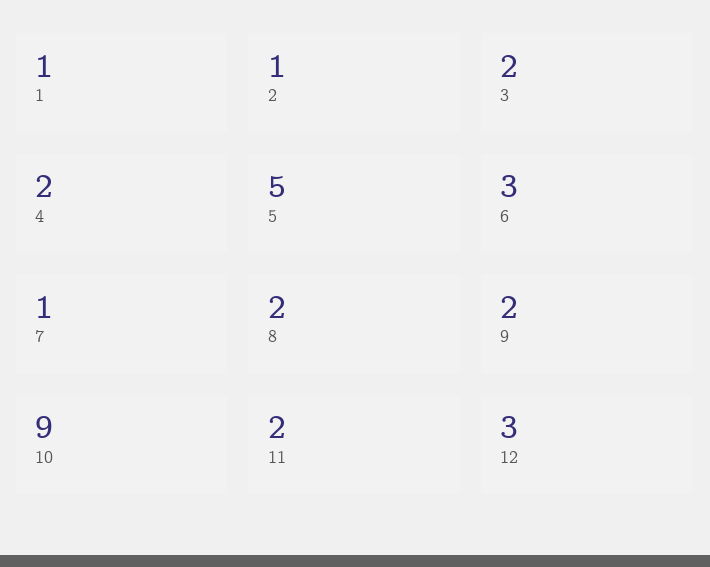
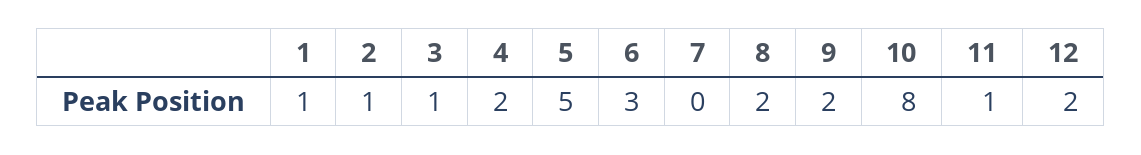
3: 2 -> 1
7: 1 -> 0
10: 9 -> 8
11: 2 -> 1
12: 3 -> 2

